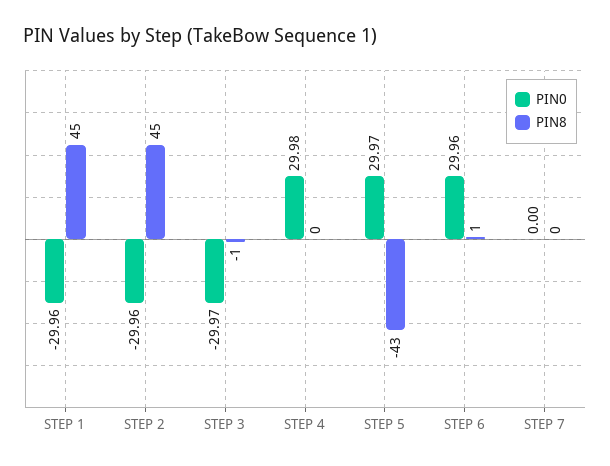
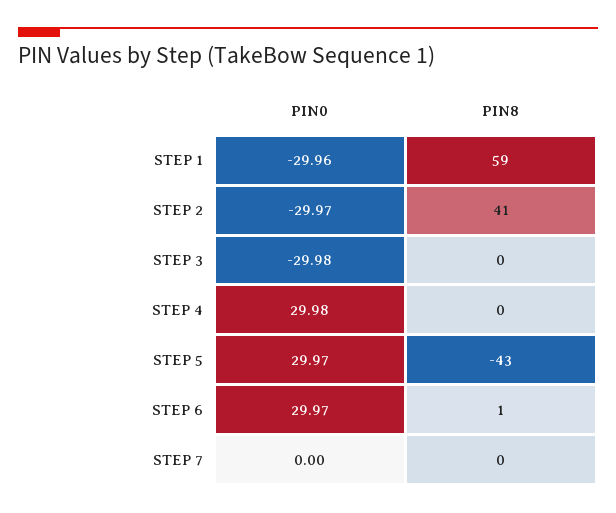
PIN8, STEP 1: 45 -> 59
PIN0, STEP 2: -29.96 -> -29.97
PIN8, STEP 2: 45 -> 41
PIN0, STEP 3: -29.97 -> -29.98
PIN8, STEP 3: -1 -> 0
PIN0, STEP 6: 29.96 -> 29.97

